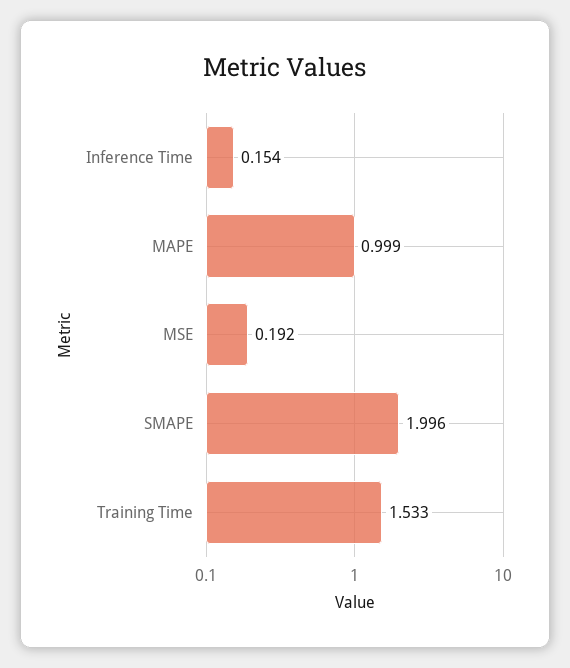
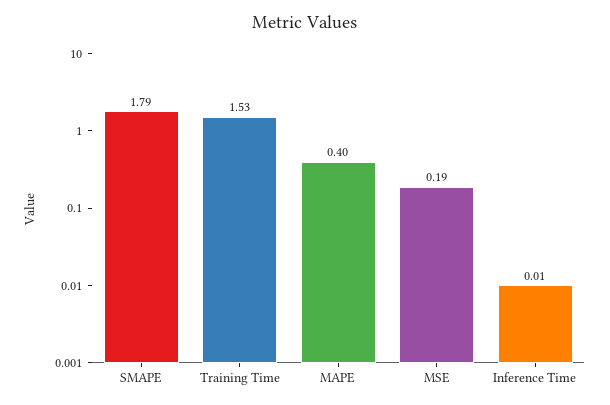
Inference Time: 0.154 -> 0.01
MAPE: 0.999 -> 0.4
SMAPE: 1.996 -> 1.79

